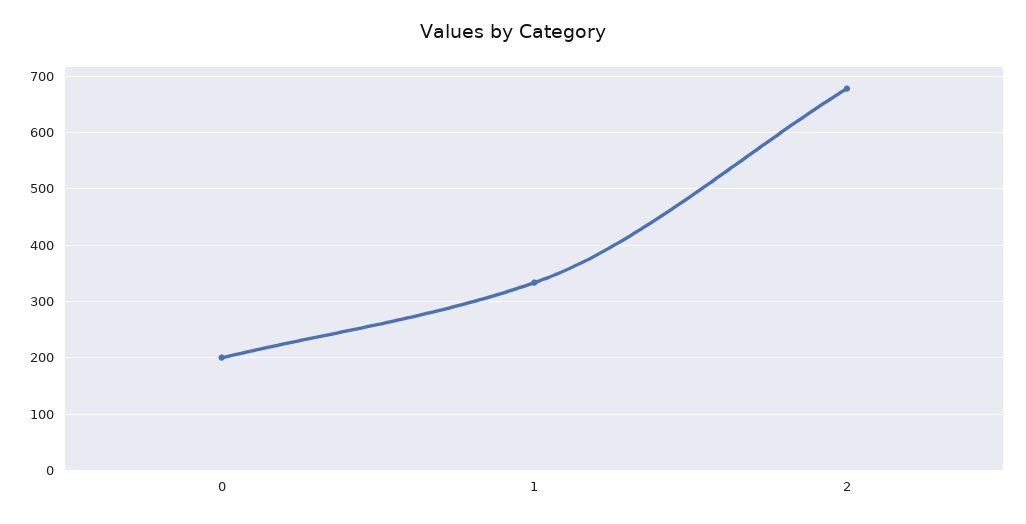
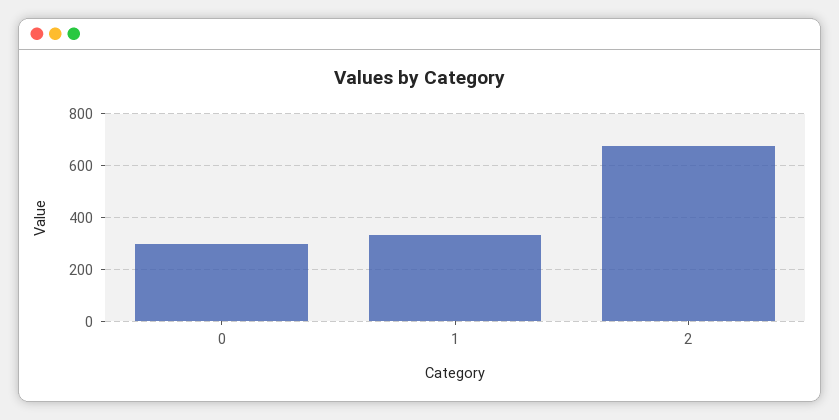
0: 200 -> 300

